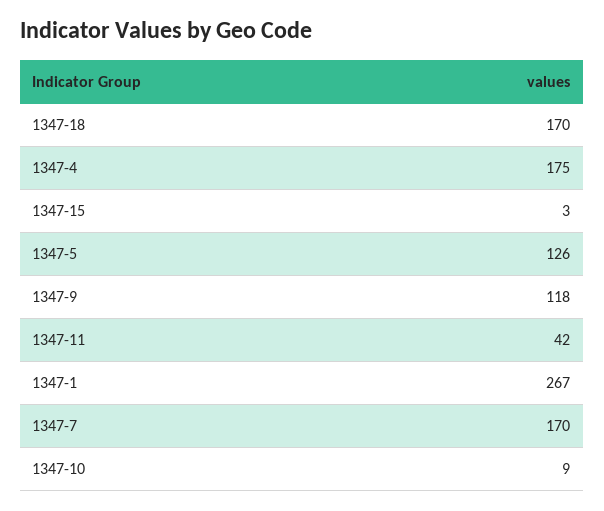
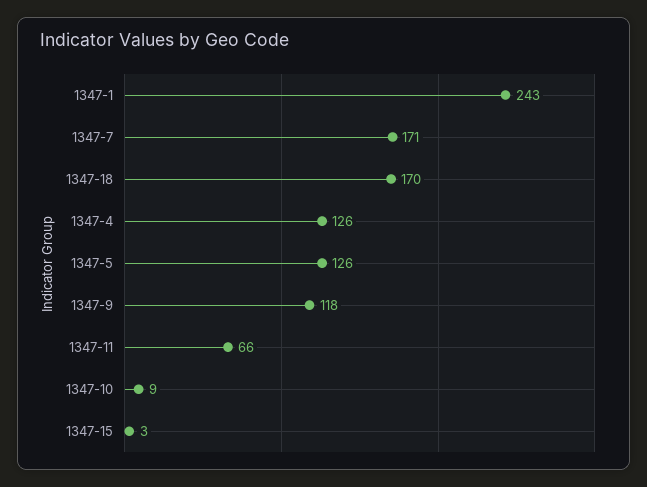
1347-4: 175 -> 126
1347-11: 42 -> 66
1347-1: 267 -> 243
1347-7: 170 -> 171

